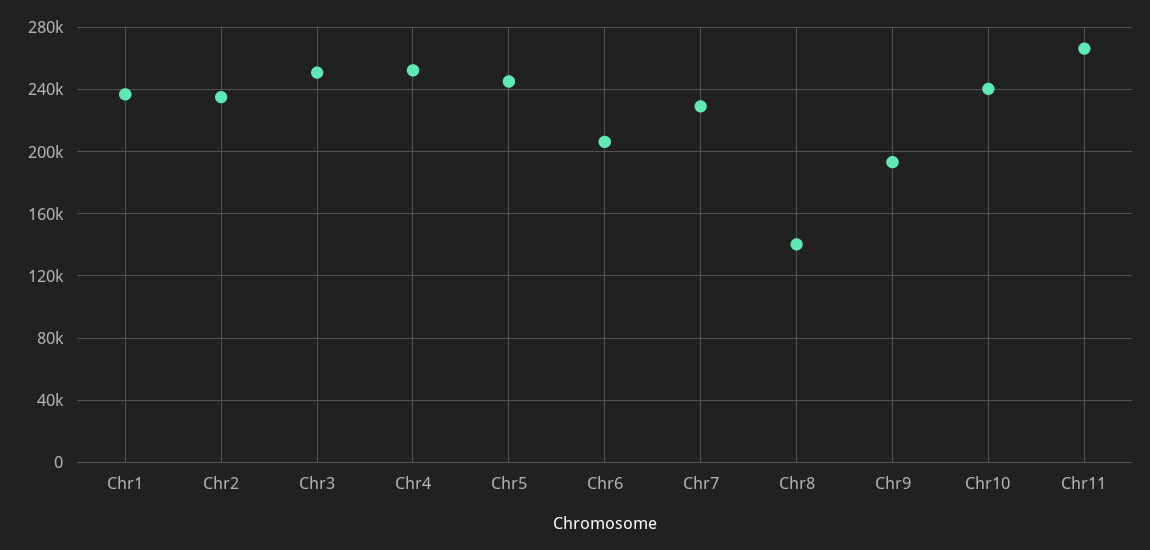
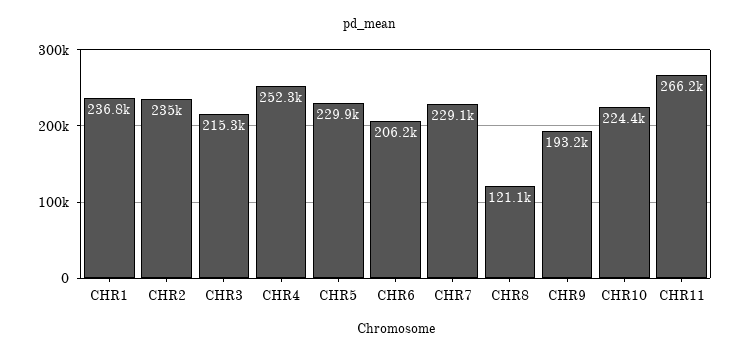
Chr3: 250000 -> 215300
Chr5: 245000 -> 229900
Chr8: 140000 -> 121100
Chr10: 240000 -> 224400

